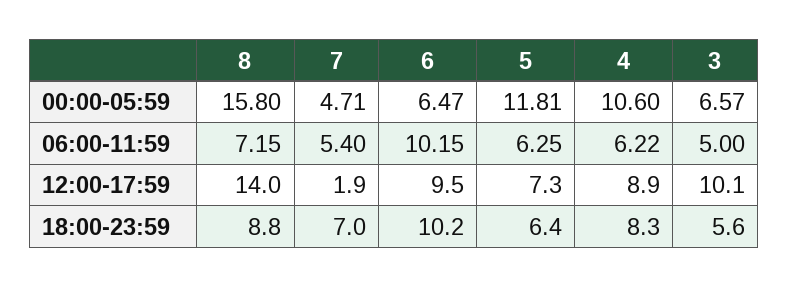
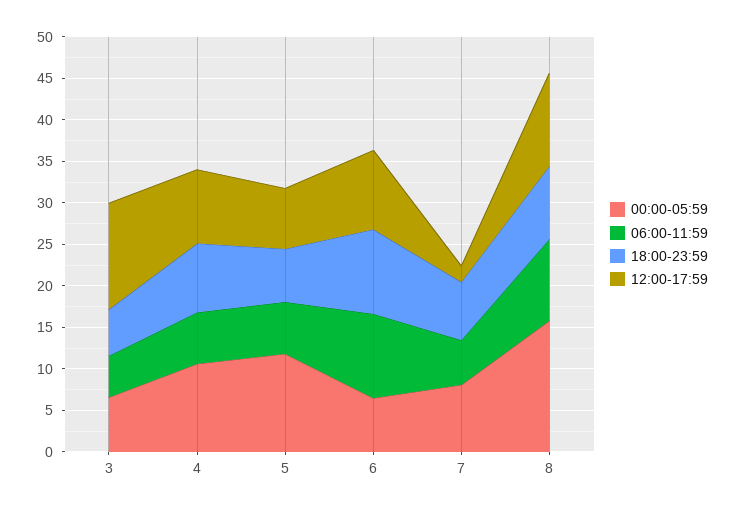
00:00-05:59, 7: 4.71 -> 8
06:00-11:59, 8: 7.15 -> 10
12:00-17:59, 8: 14 -> 11
12:00-17:59, 3: 10.1 -> 13

